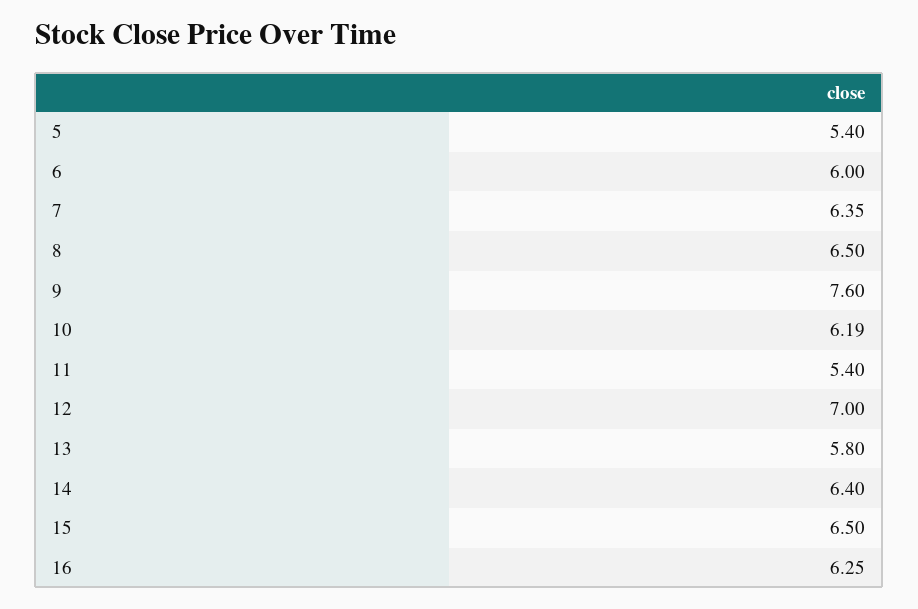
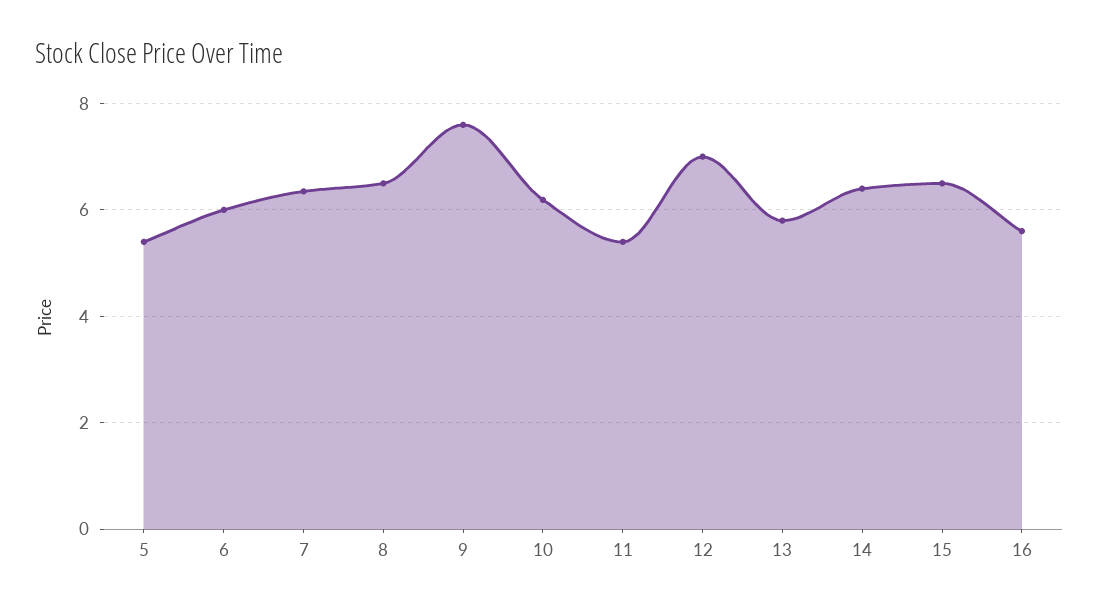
16: 6.25 -> 5.6

